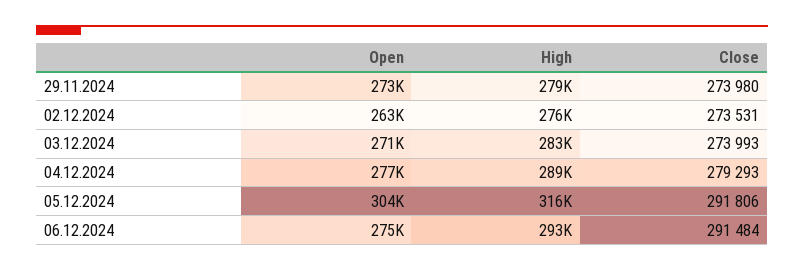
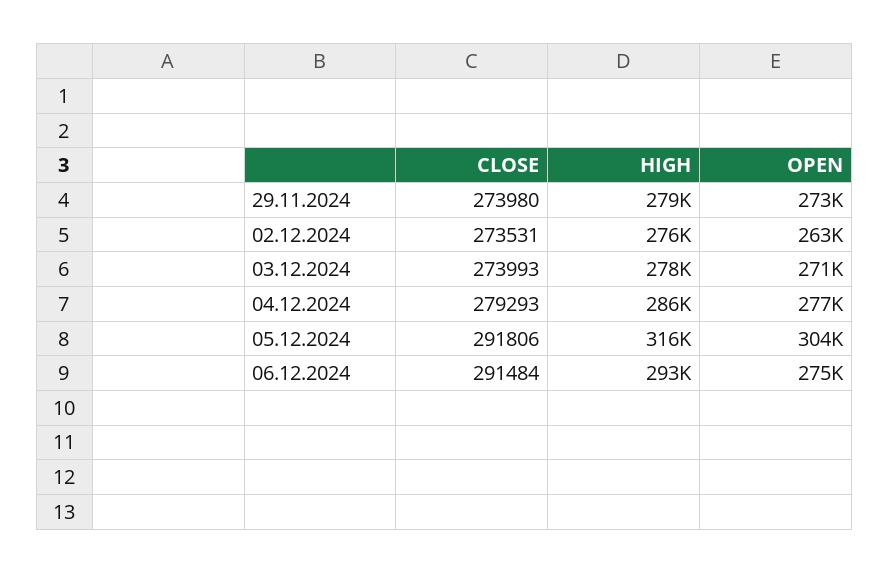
High, 03.12.2024: 283000 -> 278000
High, 04.12.2024: 289000 -> 286000

